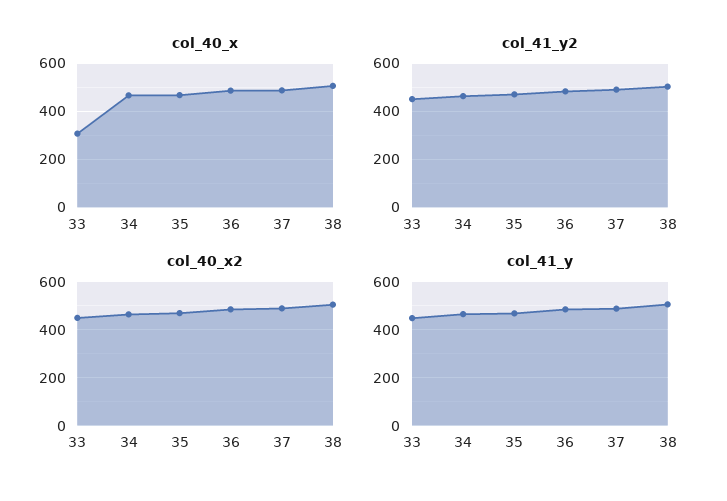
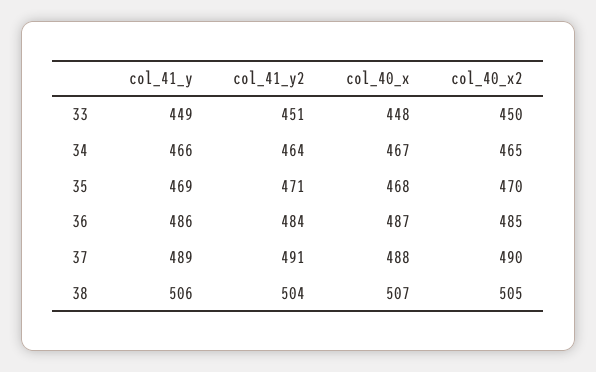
col_40_x, 33: 300 -> 448

